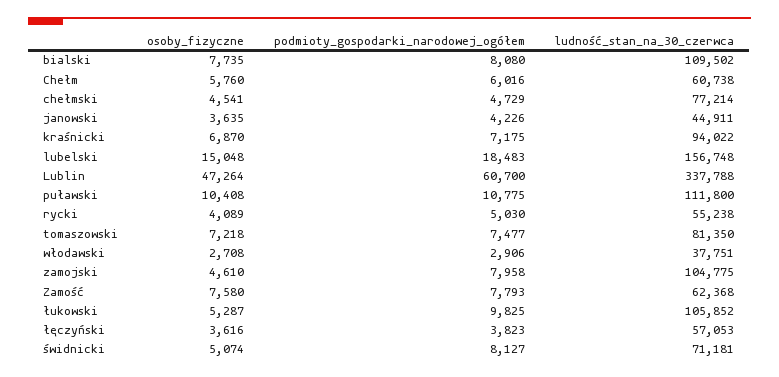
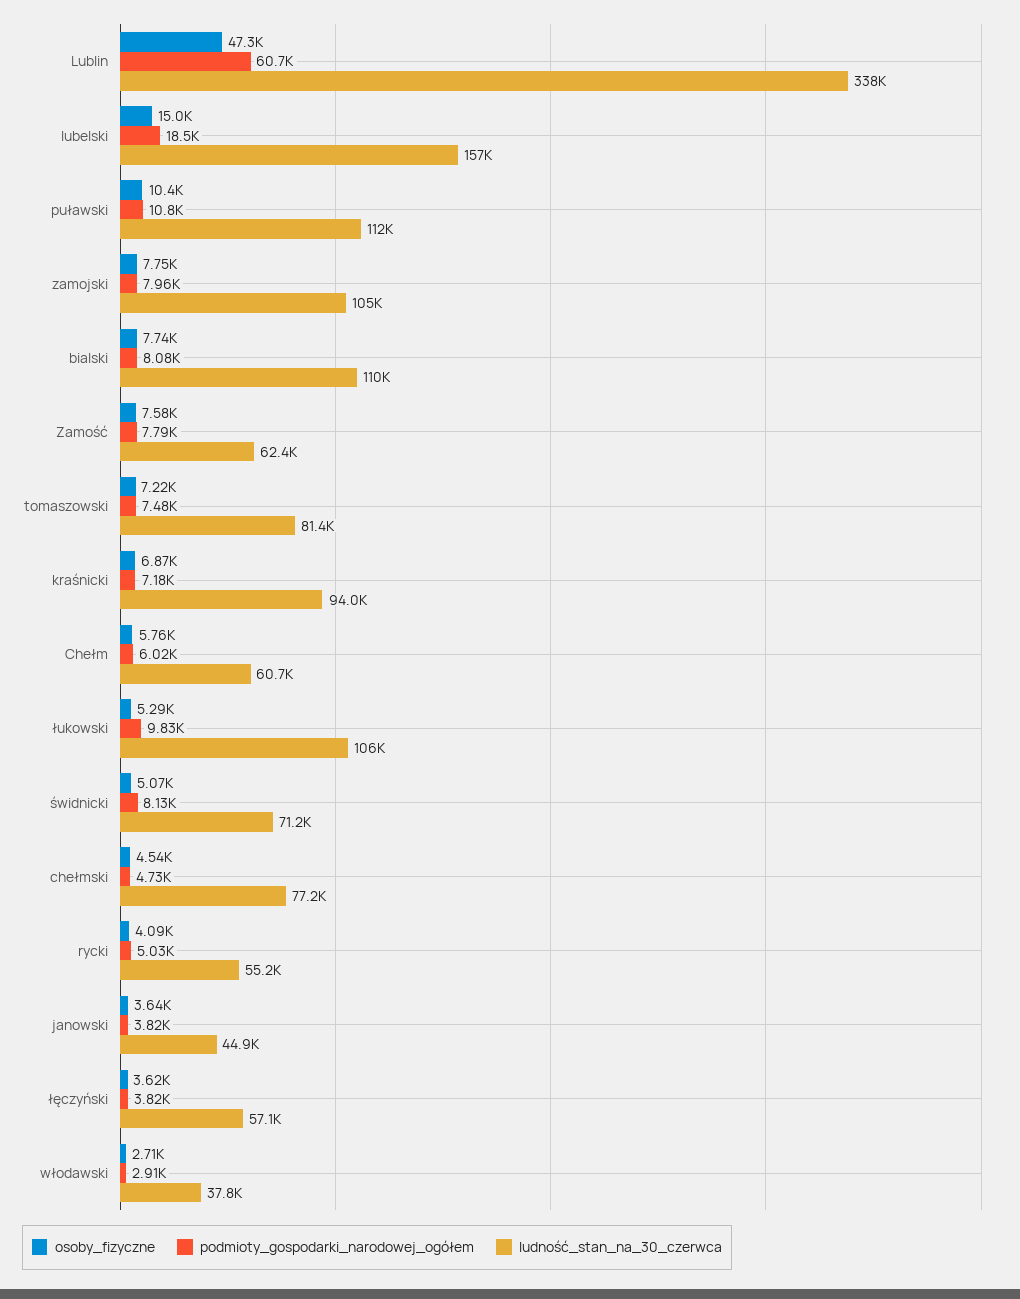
podmioty_gospodarki_narodowej_ogółem, janowski: 4226 -> 3820
osoby_fizyczne, zamojski: 4610 -> 7750

